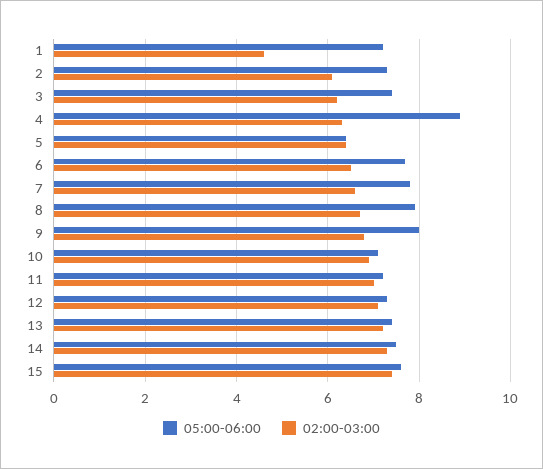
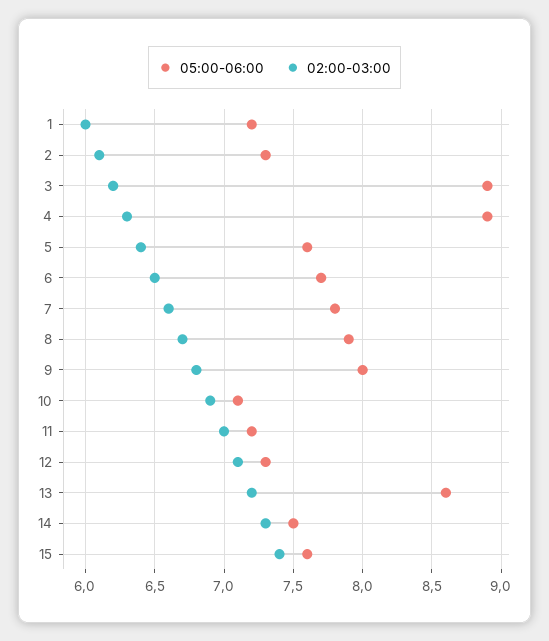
02:00-03:00, 1: 4.5 -> 6
05:00-06:00, 3: 7.5 -> 8.9
05:00-06:00, 5: 6.5 -> 7.6
05:00-06:00, 13: 7.5 -> 8.6

